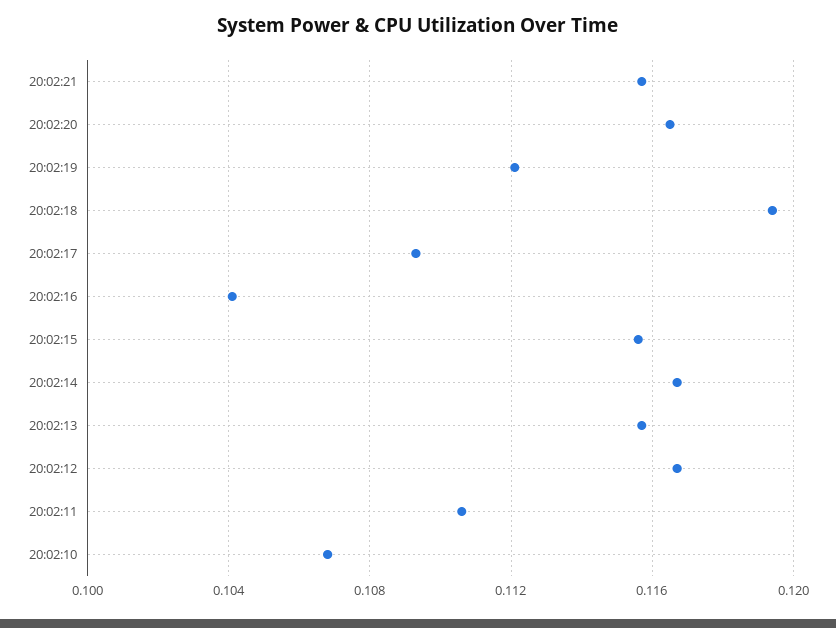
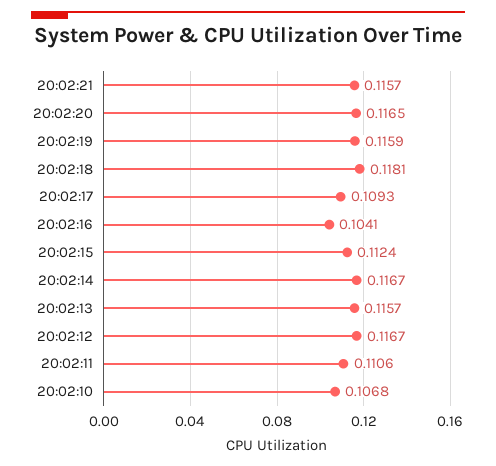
20:02:19: 0.112 -> 0.1159
20:02:18: 0.1195 -> 0.1181
20:02:15: 0.1155 -> 0.1124

